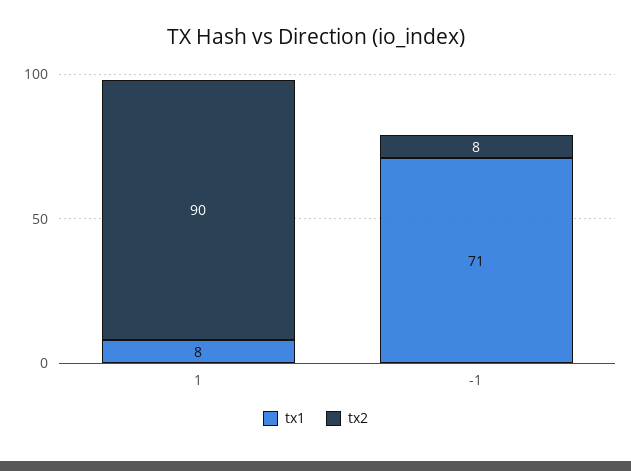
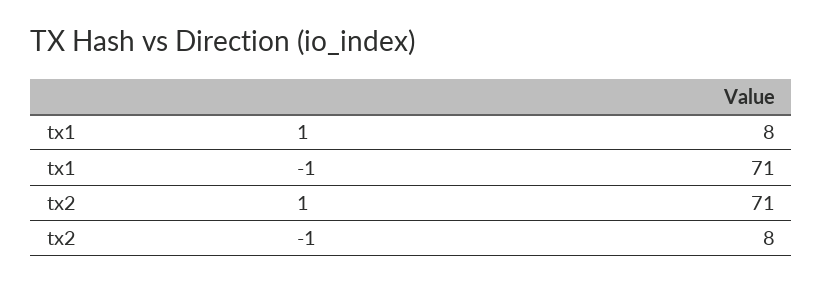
tx2, 1: 90 -> 71

